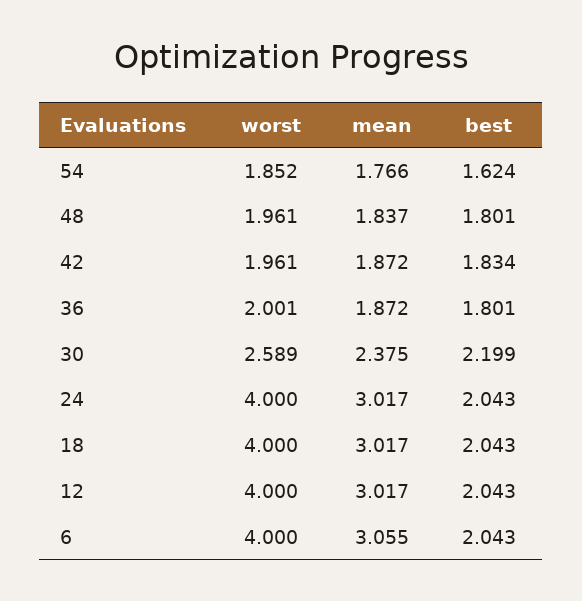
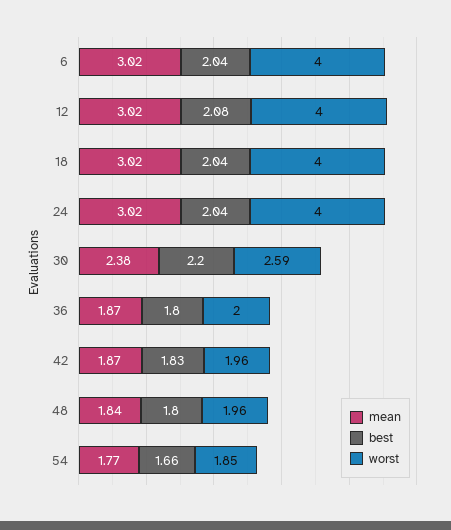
best, 54: 1.624 -> 1.66
best, 12: 2.043 -> 2.08
mean, 6: 3.055 -> 3.02

